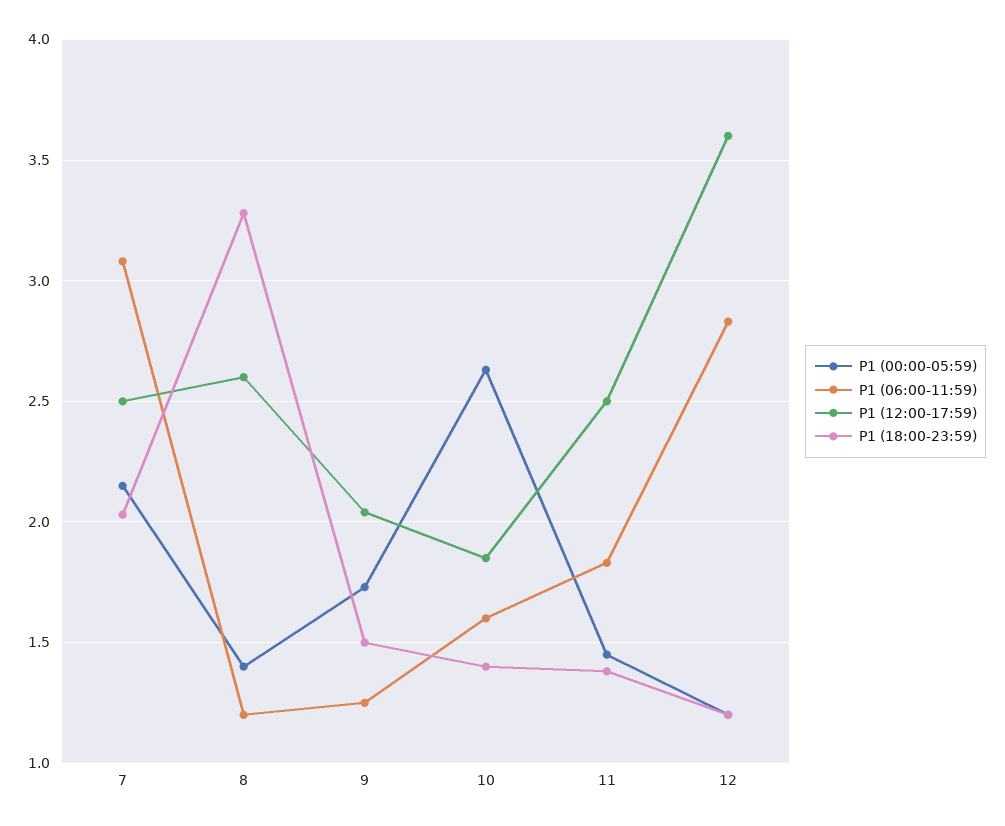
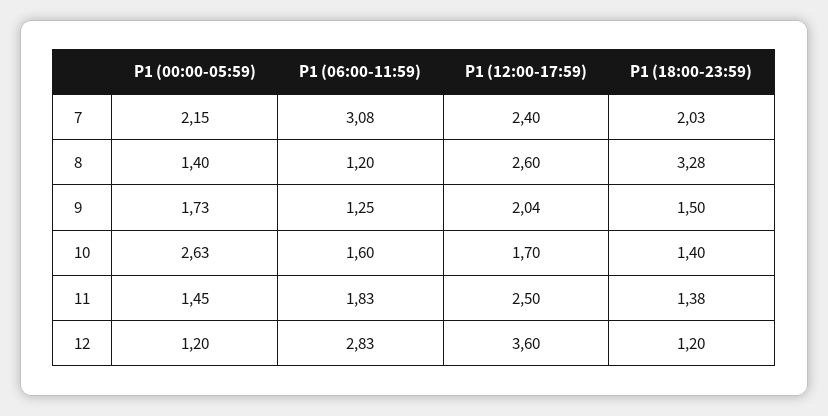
P1 (12:00-17:59), 7: 2.5 -> 2.4
P1 (12:00-17:59), 10: 1.85 -> 1.7

